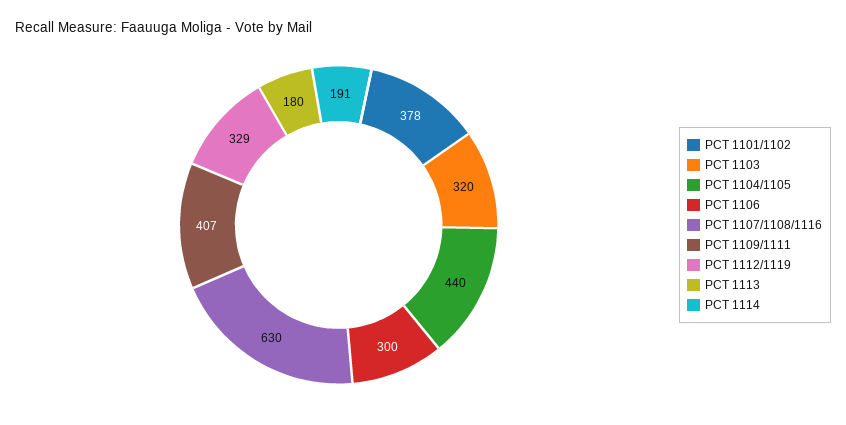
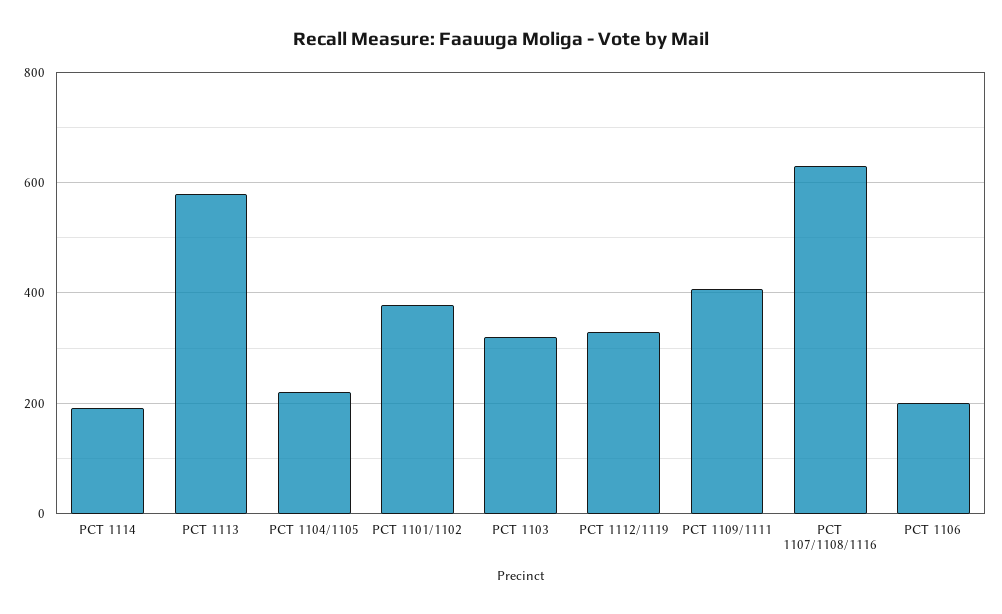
PCT 1104/1105: 440 -> 220
PCT 1106: 300 -> 200
PCT 1113: 180 -> 580

